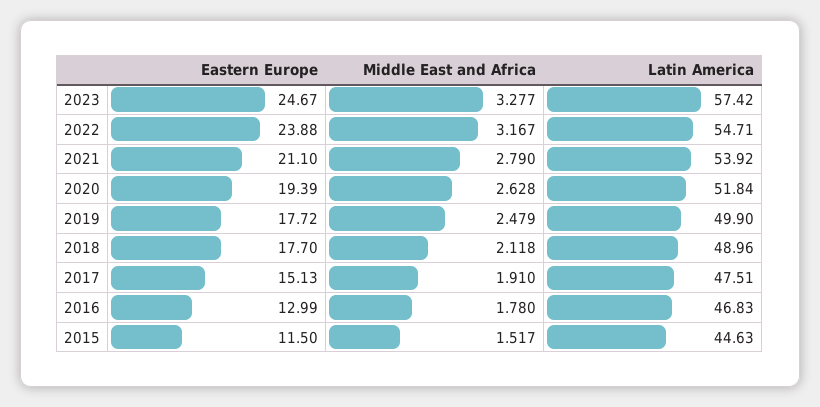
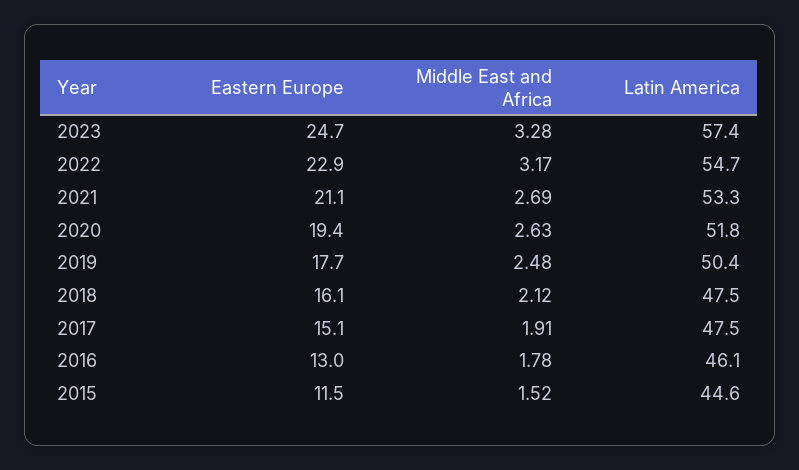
Eastern Europe, 2022: 23.88 -> 22.9
Middle East and Africa, 2021: 2.79 -> 2.69
Latin America, 2021: 53.92 -> 53.3
Latin America, 2019: 49.9 -> 50.4
Eastern Europe, 2018: 17.7 -> 16.1
Latin America, 2018: 48.96 -> 47.5
Latin America, 2016: 46.83 -> 46.1

